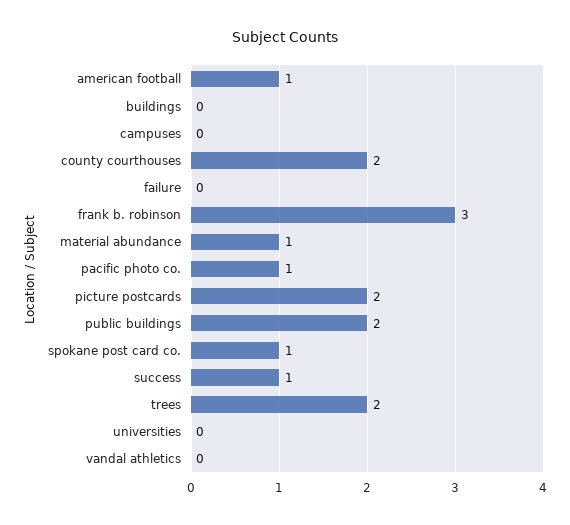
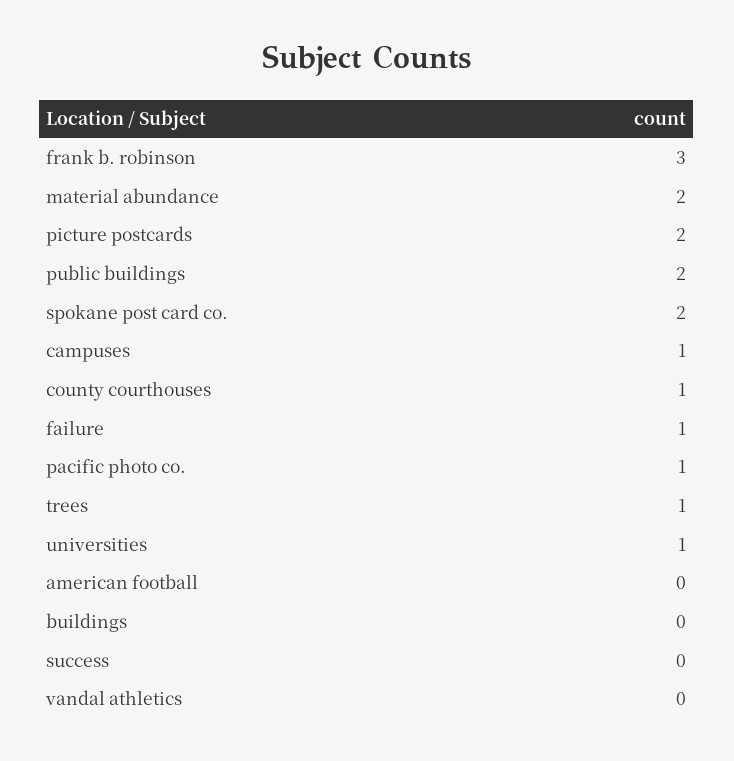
american football: 1 -> 0
campuses: 0 -> 1
county courthouses: 2 -> 1
failure: 0 -> 1
material abundance: 1 -> 2
spokane post card co.: 1 -> 2
success: 1 -> 0
trees: 2 -> 1
universities: 0 -> 1

